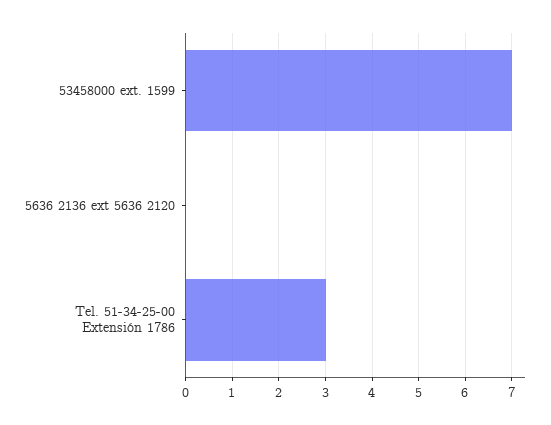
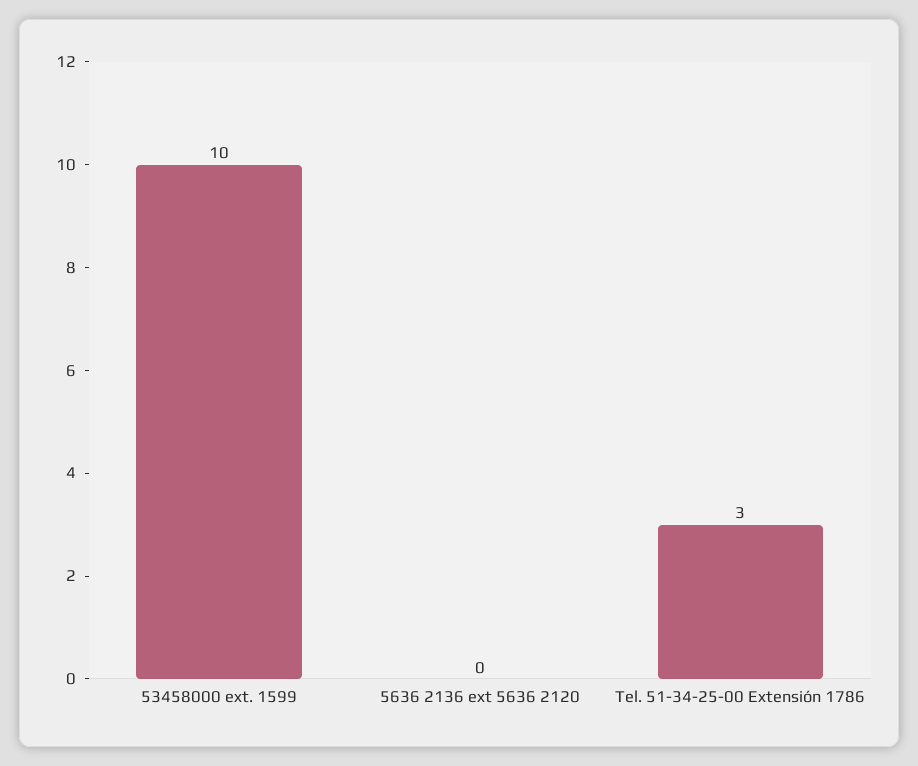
53458000 ext. 1599: 7 -> 10

